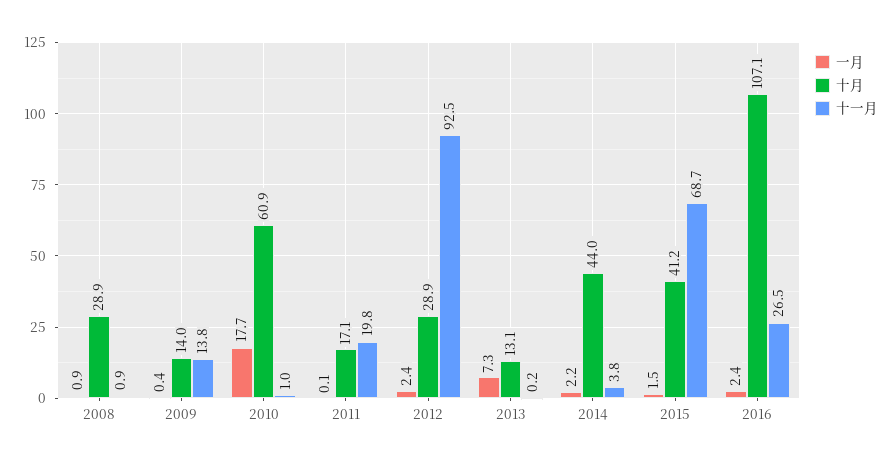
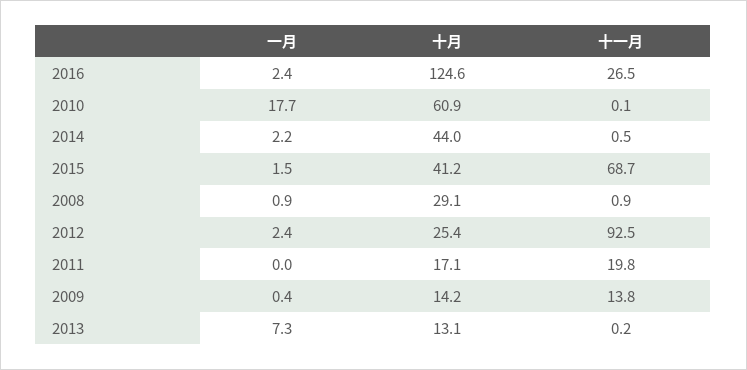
十月, 2008: 28.9 -> 29.1
十月, 2009: 14 -> 14.2
十一月, 2010: 1 -> 0.1
一月, 2011: 0.1 -> 0
十月, 2012: 28.9 -> 25.4
十一月, 2014: 3.8 -> 0.5
十月, 2016: 107.1 -> 124.6

